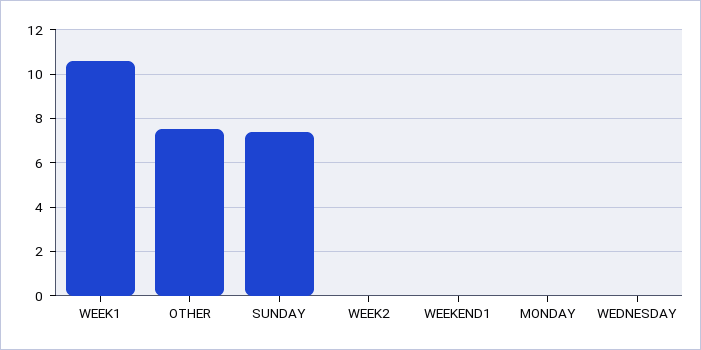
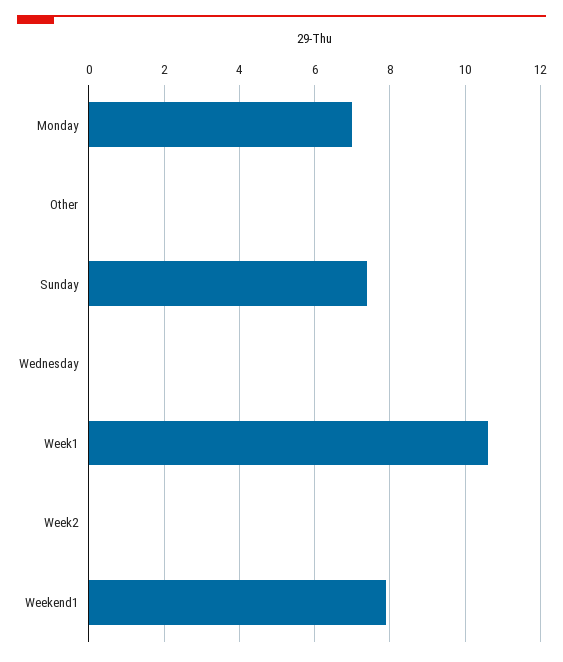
OTHER: 7.5 -> 0
WEEKEND1: 0 -> 8
MONDAY: 0 -> 7

